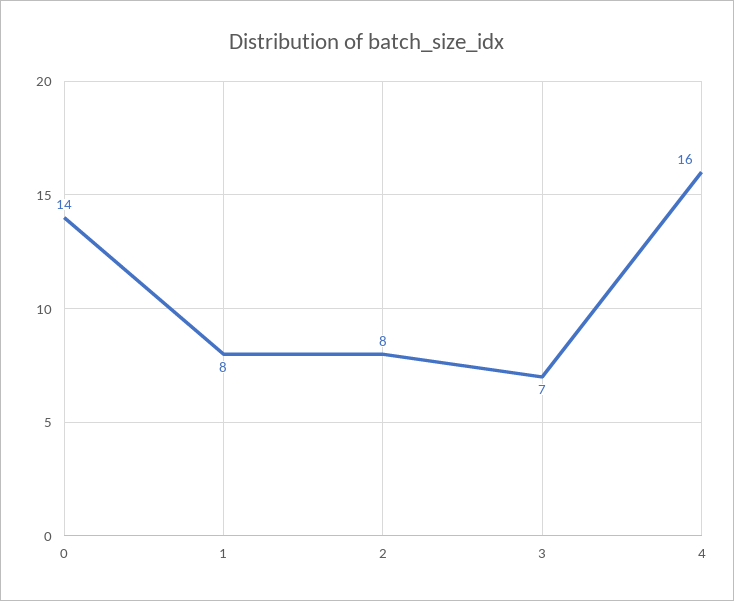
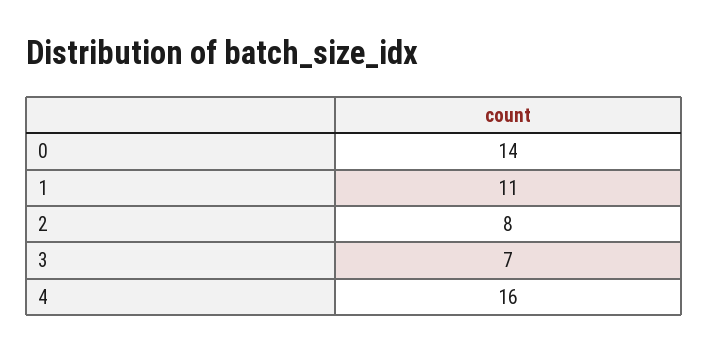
1: 8 -> 11

